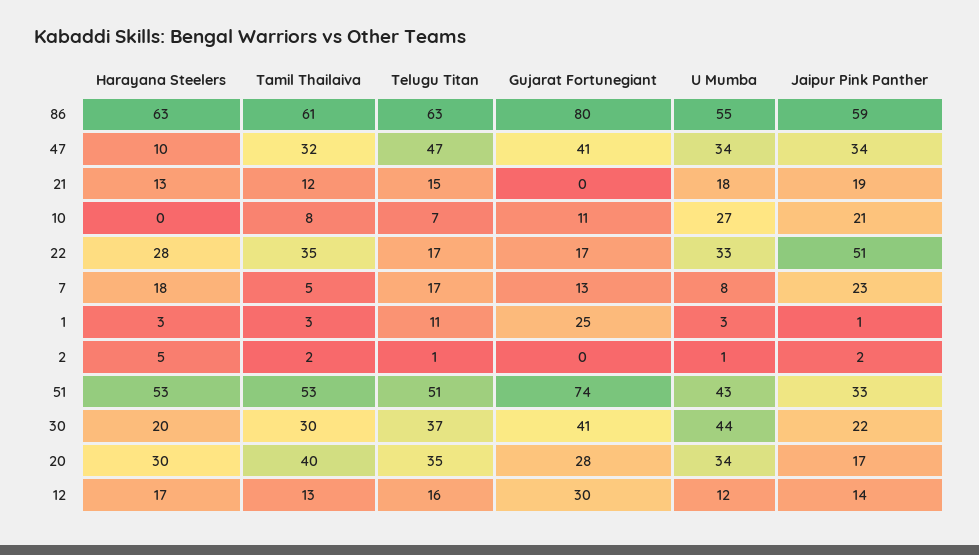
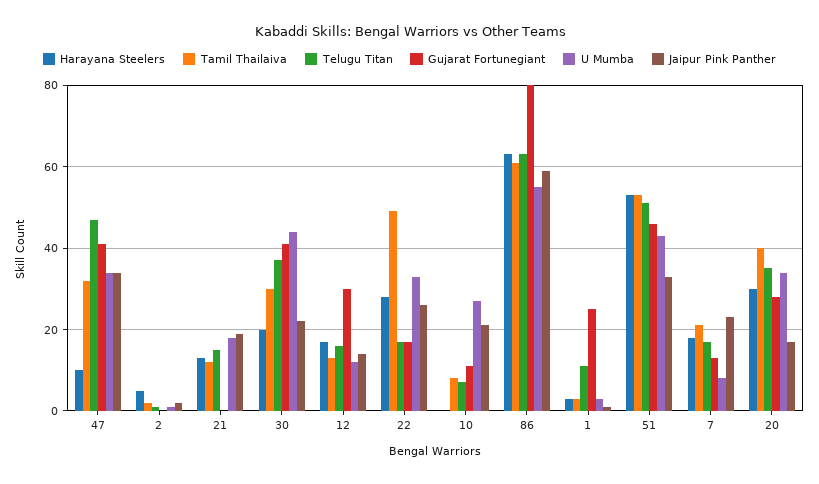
Tamil Thailaiva, 22: 35 -> 50
Jaipur Pink Panther, 22: 51 -> 25
Tamil Thailaiva, 7: 5 -> 20
Gujarat Fortunegiant, 51: 74 -> 45

